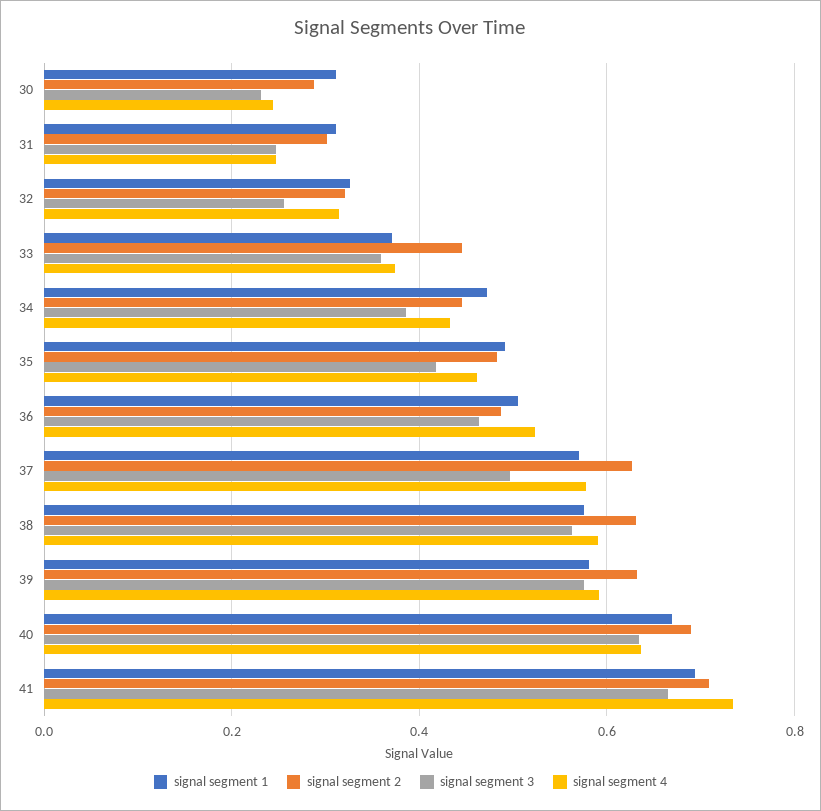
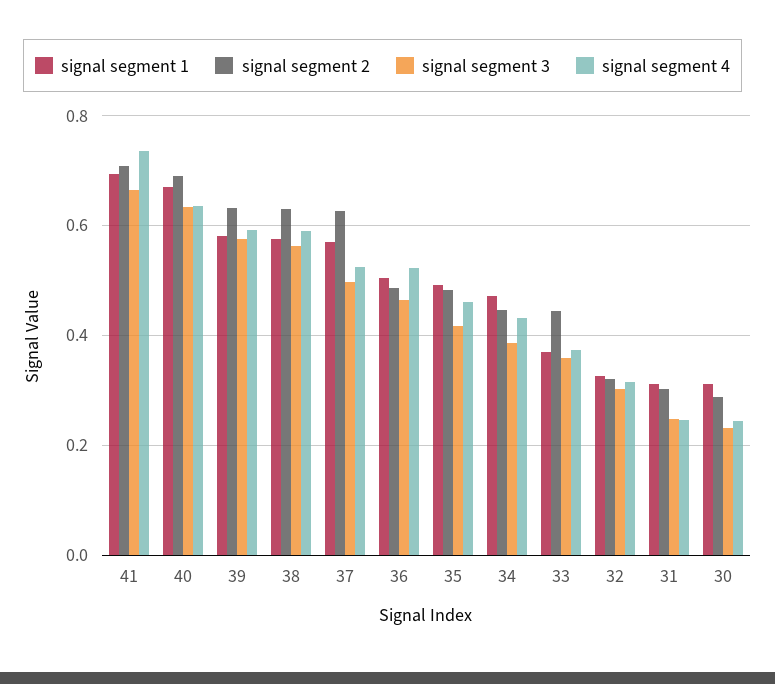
signal segment 3, 32: 0.26 -> 0.3
signal segment 4, 37: 0.58 -> 0.52

